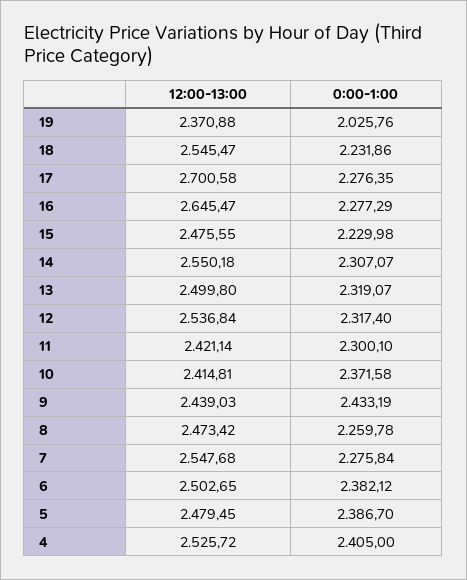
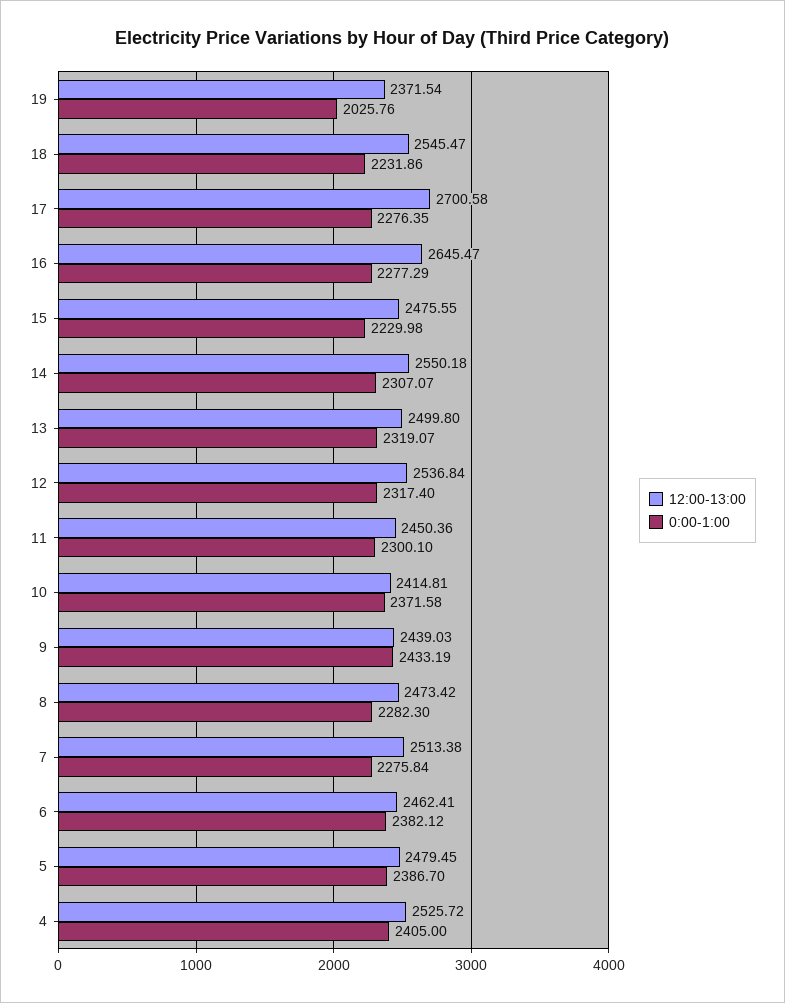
12:00-13:00, 19: 2370.88 -> 2371.54
12:00-13:00, 11: 2421.14 -> 2450.36
0:00-1:00, 8: 2259.78 -> 2282.3
12:00-13:00, 7: 2547.68 -> 2513.38
12:00-13:00, 6: 2502.65 -> 2462.41

